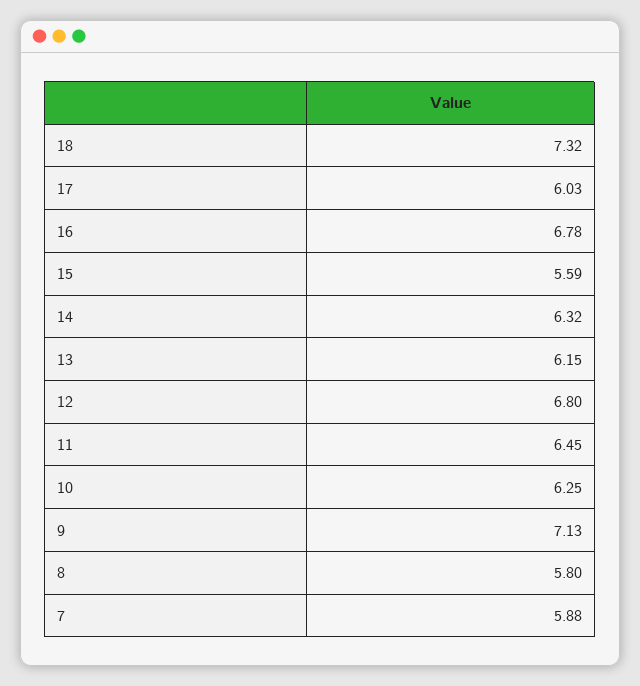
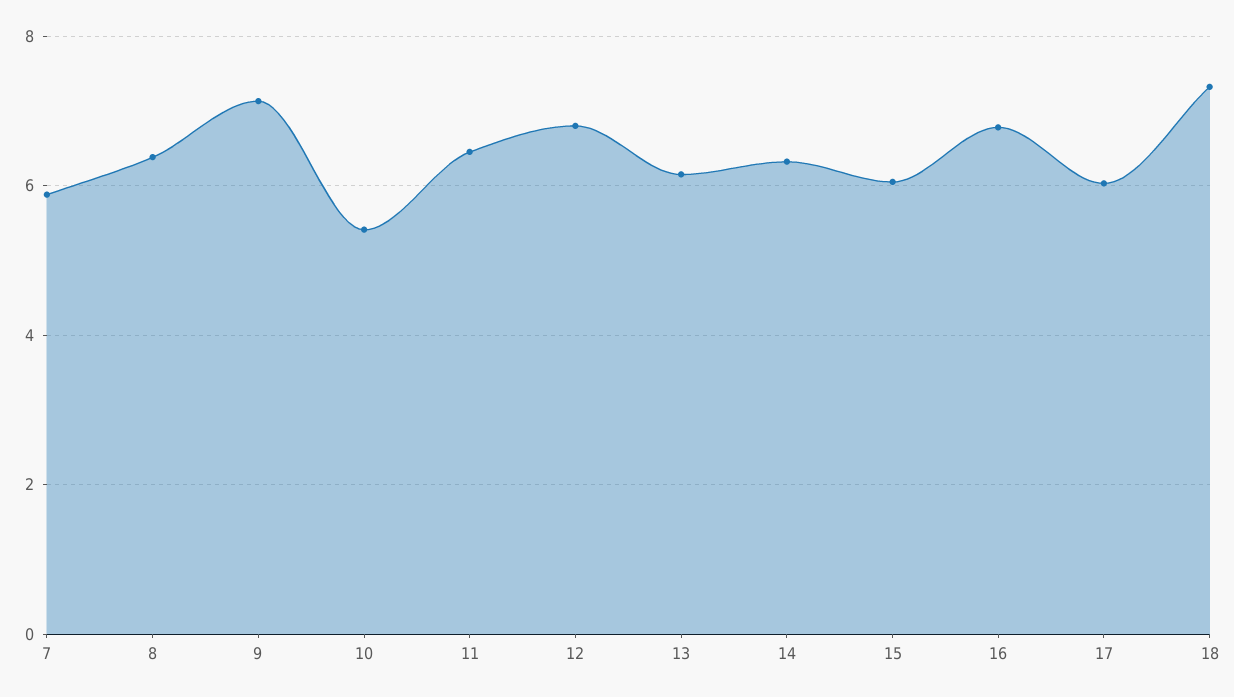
15: 5.59 -> 6
10: 6.25 -> 5.4
8: 5.8 -> 6.4

